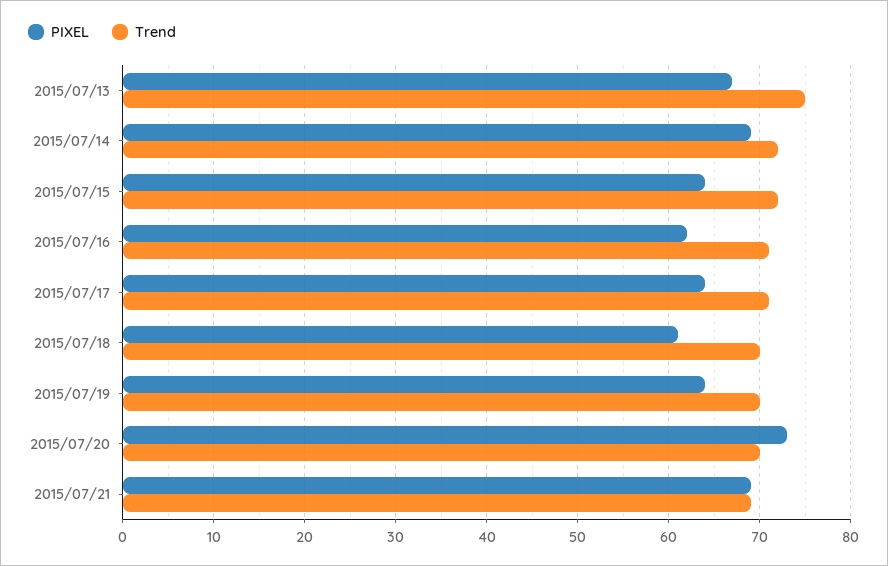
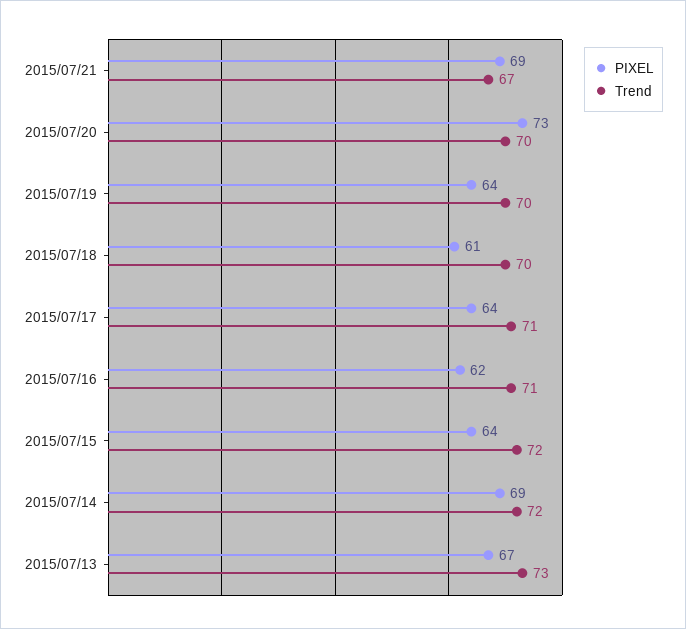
Trend, 2015/07/13: 75 -> 73
Trend, 2015/07/21: 69 -> 67

